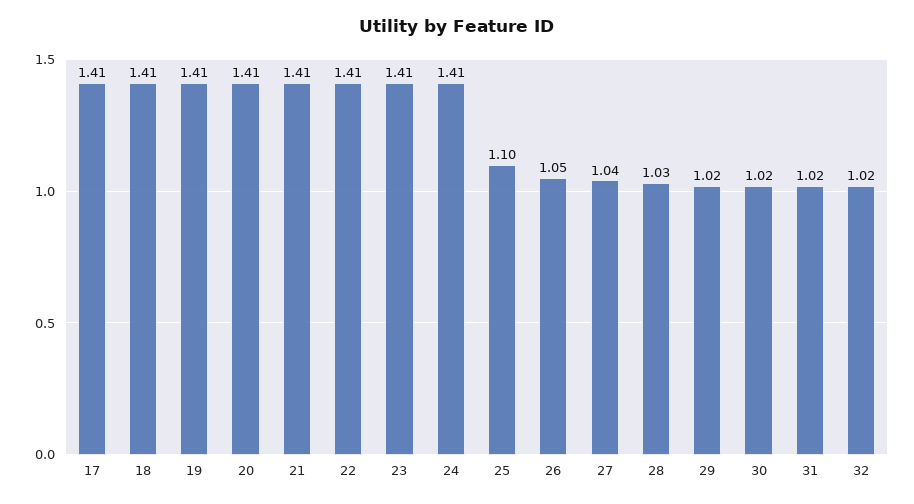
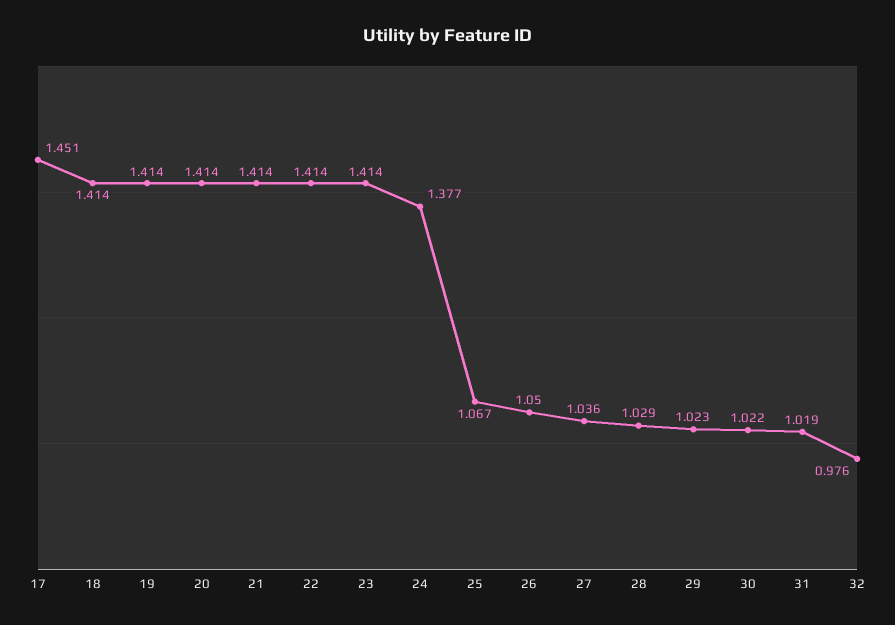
17: 1.41 -> 1.451
24: 1.41 -> 1.377
25: 1.1 -> 1.067
32: 1.02 -> 0.976

